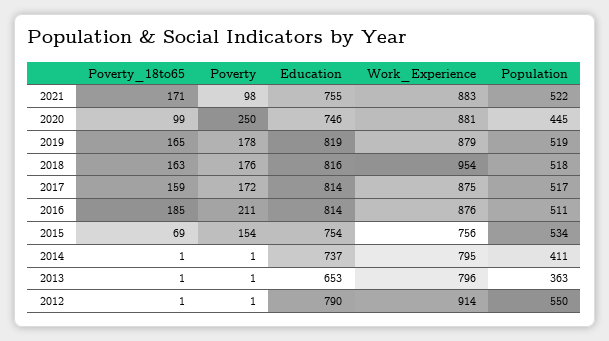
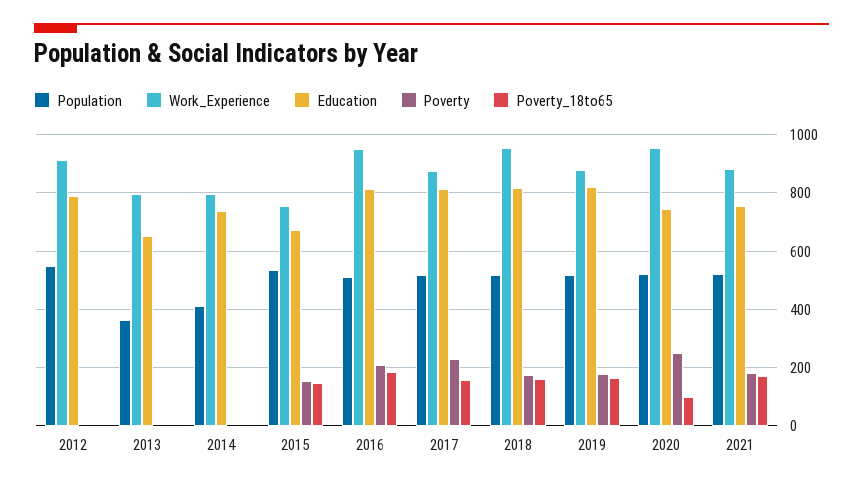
Poverty, 2021: 98 -> 175
Work_Experience, 2020: 881 -> 950
Population, 2020: 445 -> 525
Poverty, 2017: 172 -> 225
Work_Experience, 2016: 876 -> 950
Poverty_18to65, 2015: 69 -> 150
Education, 2015: 754 -> 675

